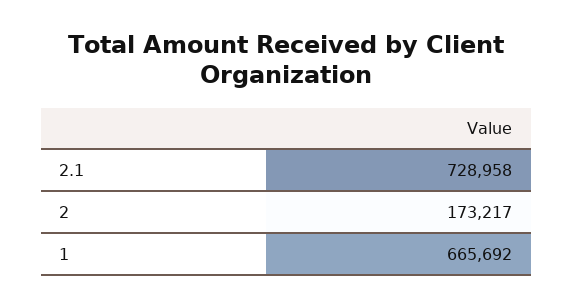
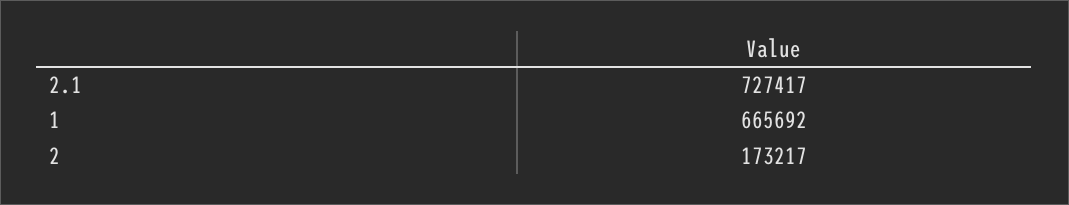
2.1: 728958 -> 727417

